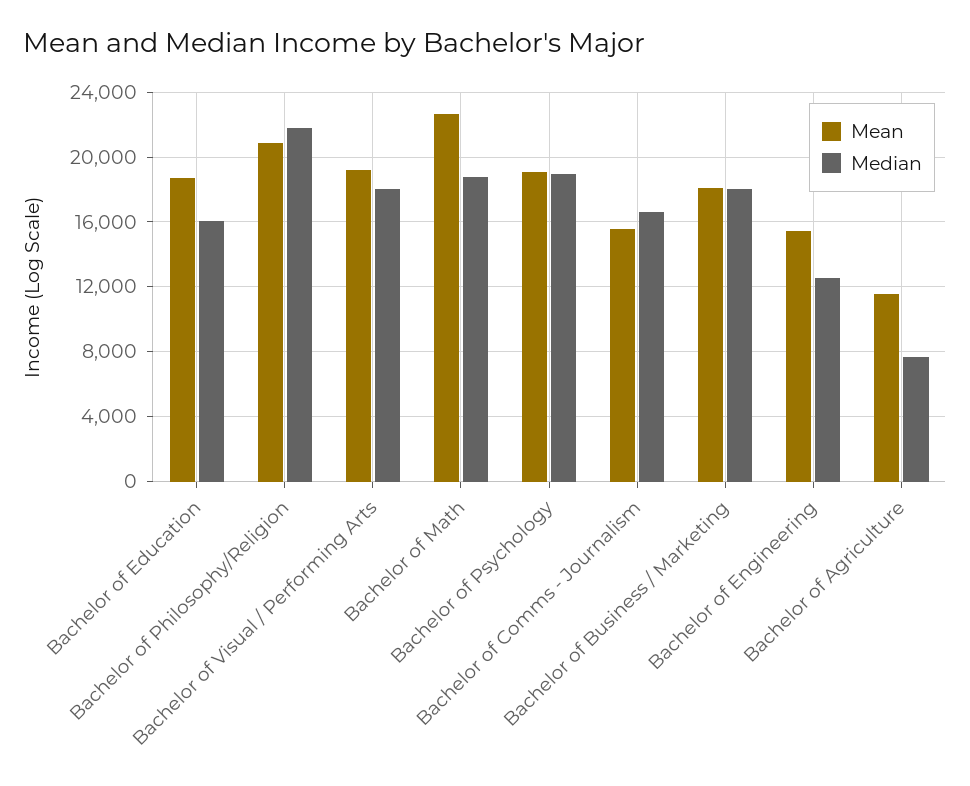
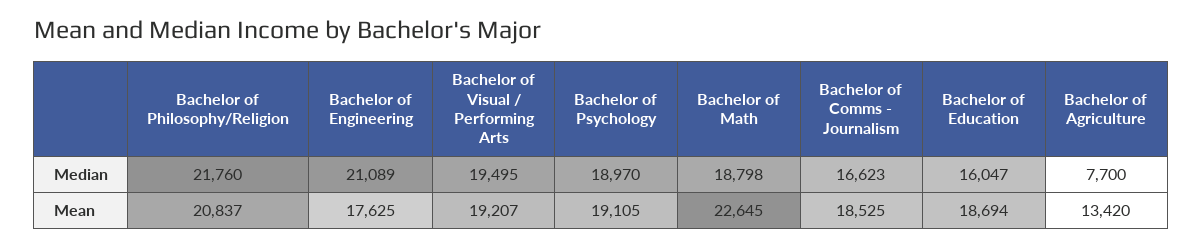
Median, Bachelor of Visual / Performing Arts: 18000 -> 19495
Mean, Bachelor of Comms - Journalism: 15500 -> 18525
Mean, Bachelor of Business / Marketing: 18000 -> none
Median, Bachelor of Business / Marketing: 18000 -> none
Mean, Bachelor of Engineering: 15500 -> 17625
Median, Bachelor of Engineering: 12500 -> 21089
Mean, Bachelor of Agriculture: 11500 -> 13420

